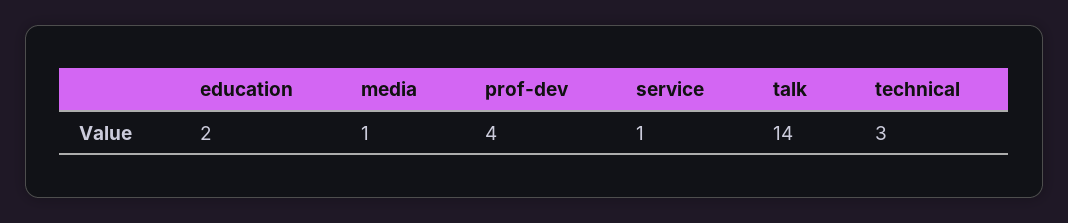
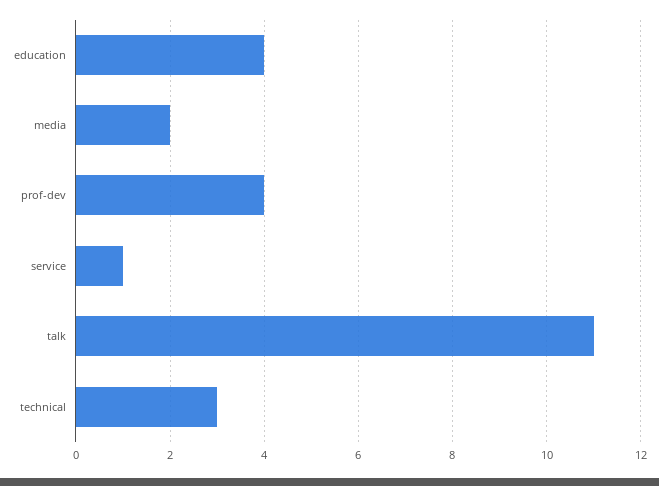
education: 2 -> 4
media: 1 -> 2
talk: 14 -> 11

